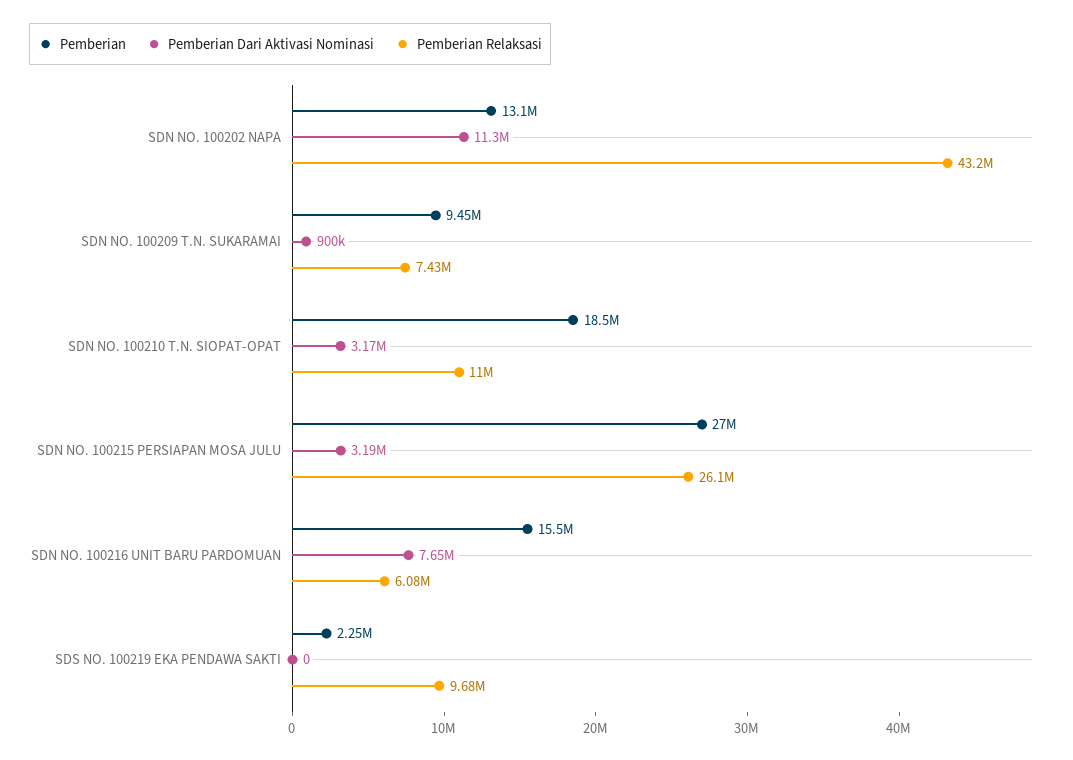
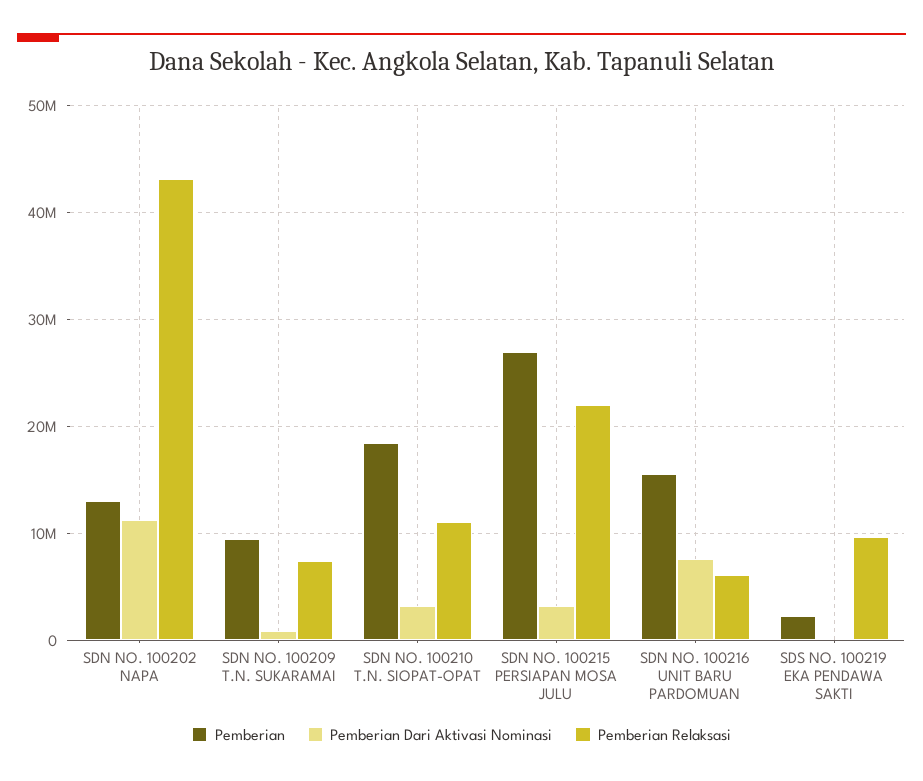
Pemberian Relaksasi, SDN NO. 100215 PERSIAPAN MOSA JULU: 26100000 -> 22000000

